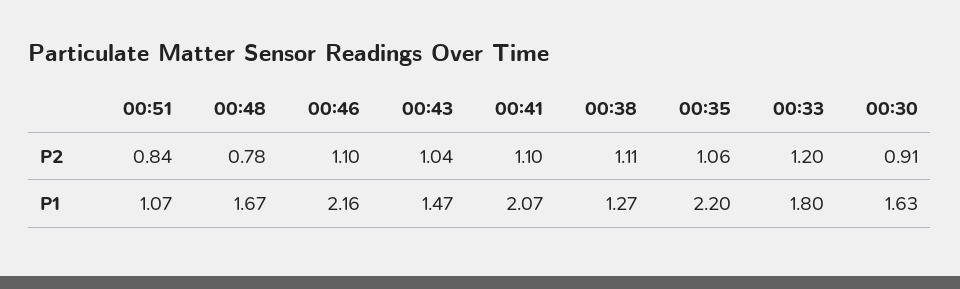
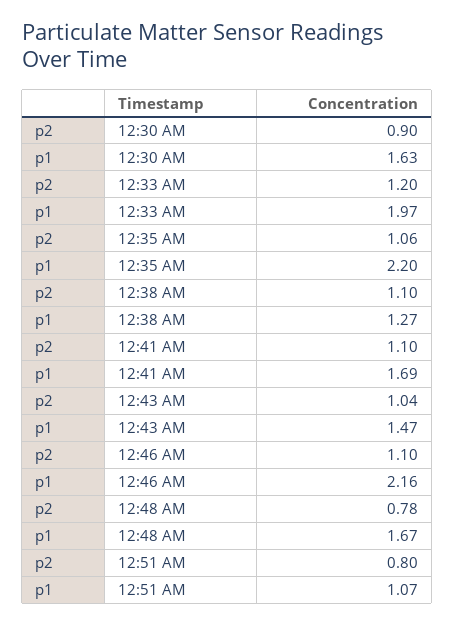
00:51, P2: 0.84 -> 0.8
00:38, P2: 1.11 -> 1.1
00:30, P2: 0.91 -> 0.9
00:41, P1: 2.07 -> 1.69
00:33, P1: 1.8 -> 1.97

